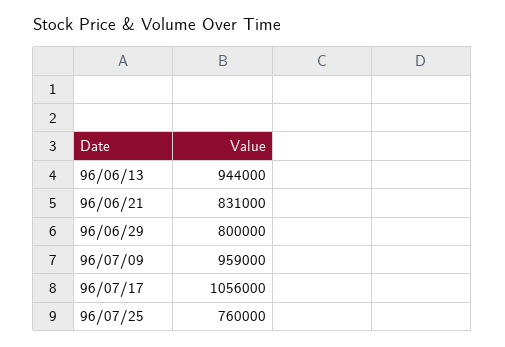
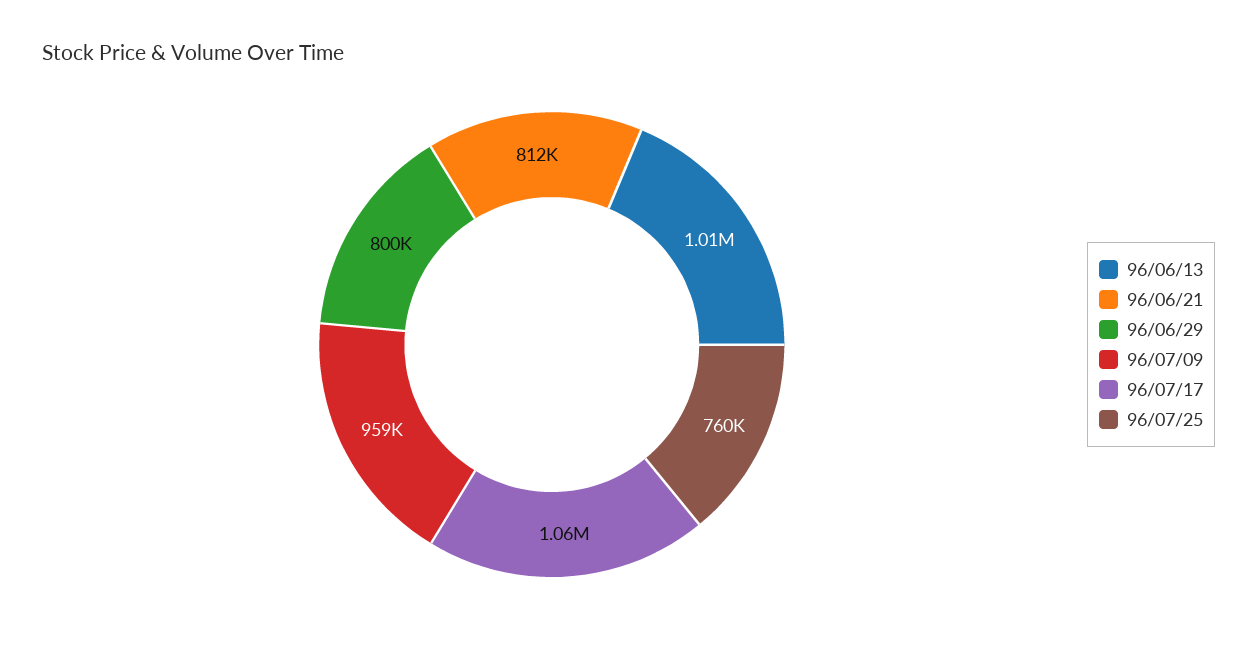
96/06/13: 944000 -> 1010000
96/06/21: 831000 -> 812000

